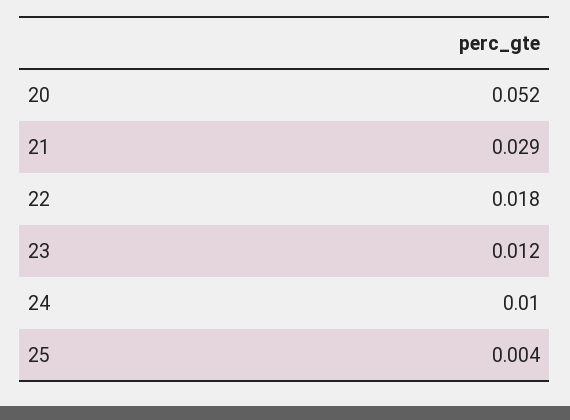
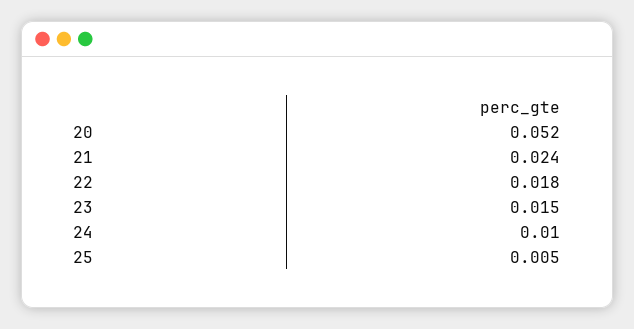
21: 0.029 -> 0.024
23: 0.012 -> 0.015
25: 0.004 -> 0.005

